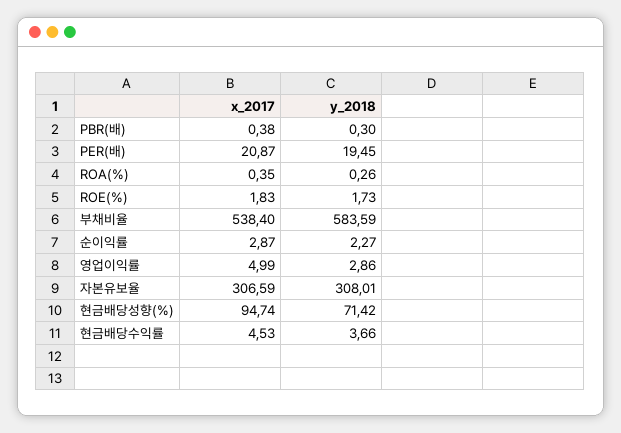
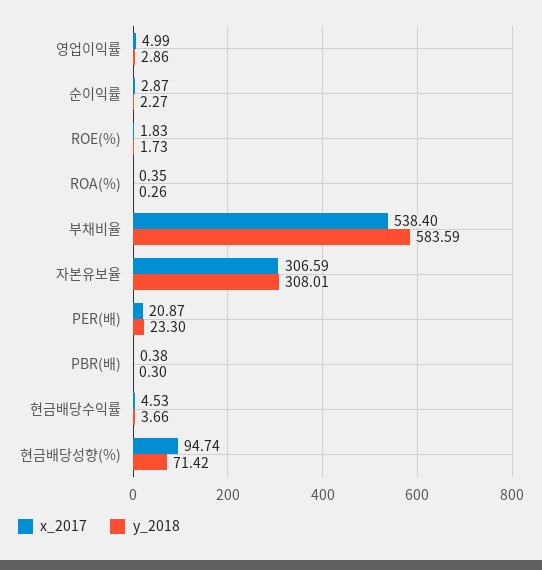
y_2018, PER(배): 19.45 -> 23.3

